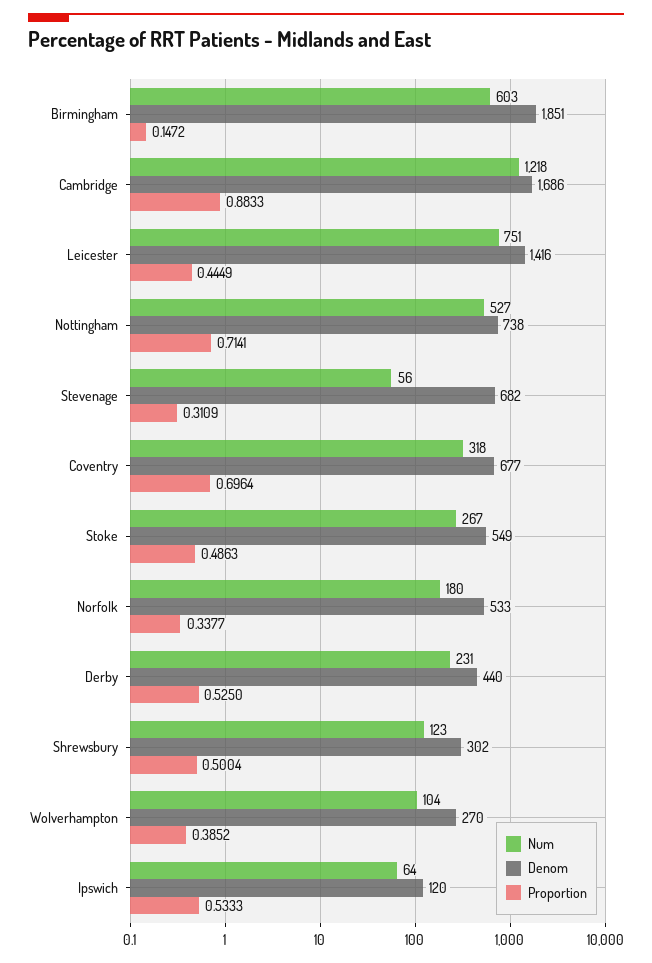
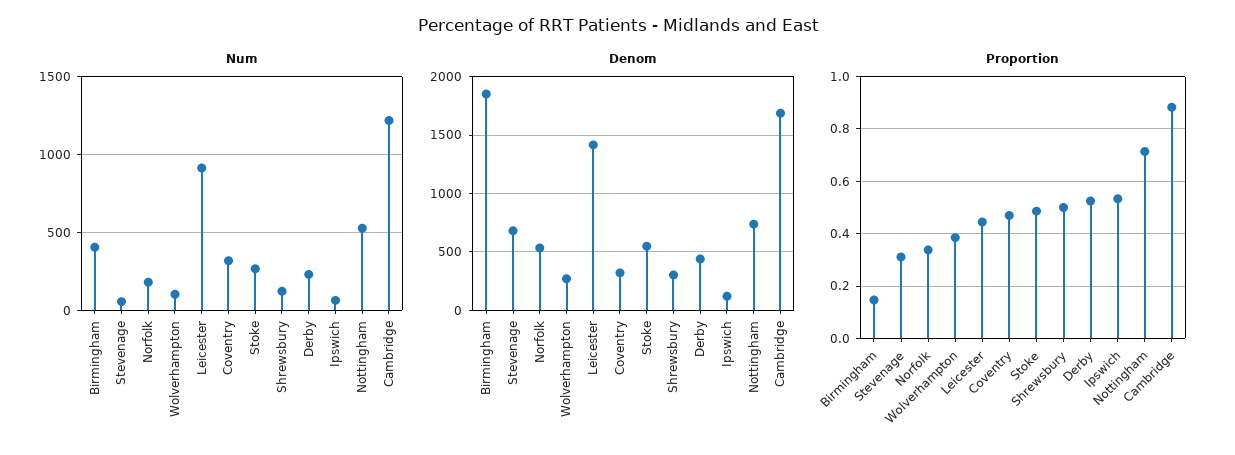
Num, Birmingham: 603 -> 400
Num, Leicester: 751 -> 900
Denom, Coventry: 677 -> 300
Proportion, Coventry: 0.6964 -> 0.475

